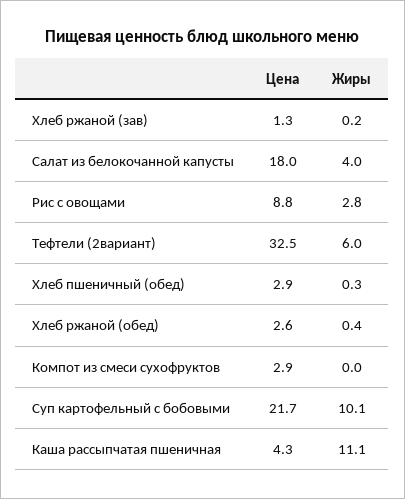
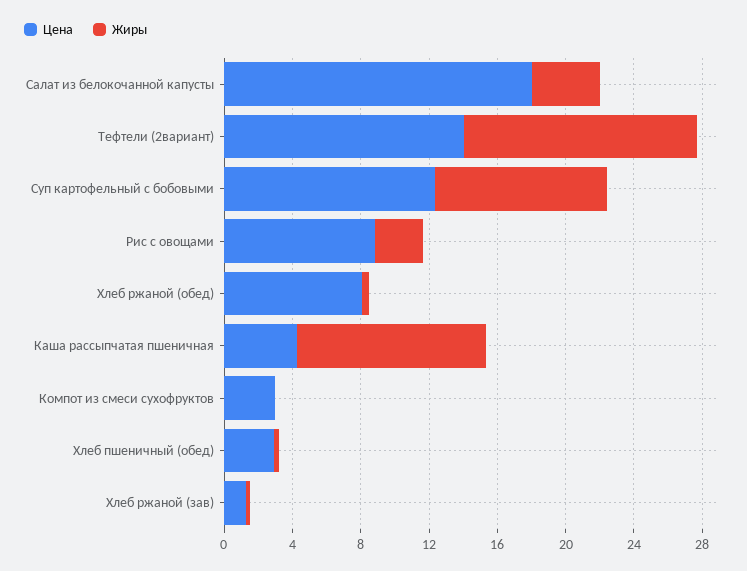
Цена, Тефтели (2вариант): 32.5 -> 14
Жиры, Тефтели (2вариант): 6 -> 14
Цена, Хлеб ржаной (обед): 2.6 -> 8
Цена, Суп картофельный с бобовыми: 21.7 -> 12

